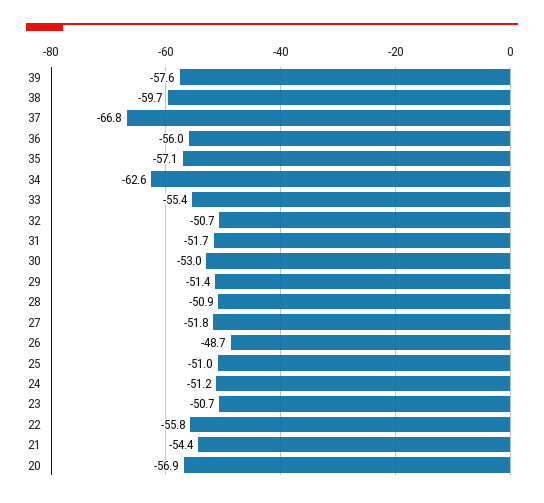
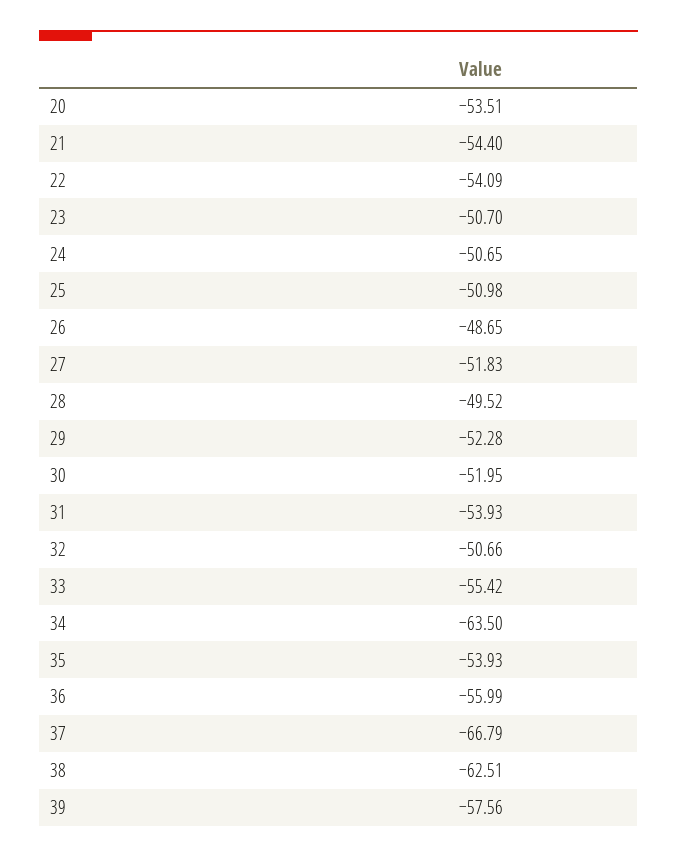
38: -59.7 -> -62.51
35: -57.1 -> -53.93
34: -62.6 -> -63.5
31: -51.7 -> -53.93
30: -53 -> -51.95
29: -51.4 -> -52.28
28: -50.9 -> -49.52
24: -51.2 -> -50.65
22: -55.8 -> -54.09
20: -56.9 -> -53.51

